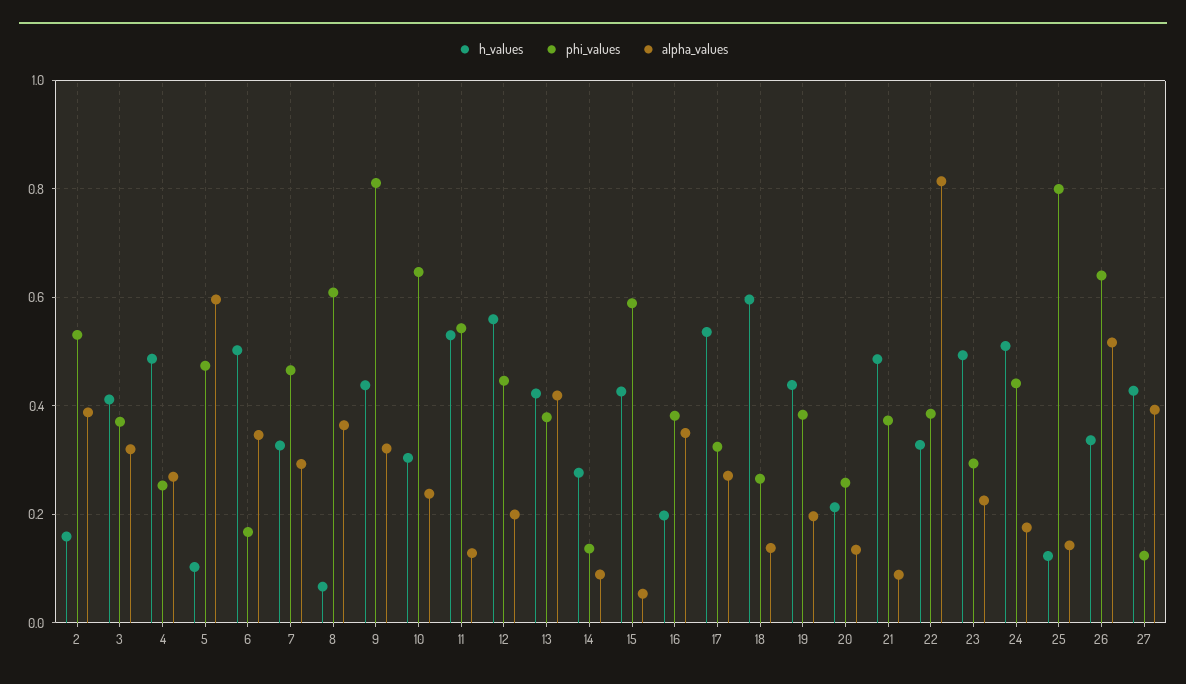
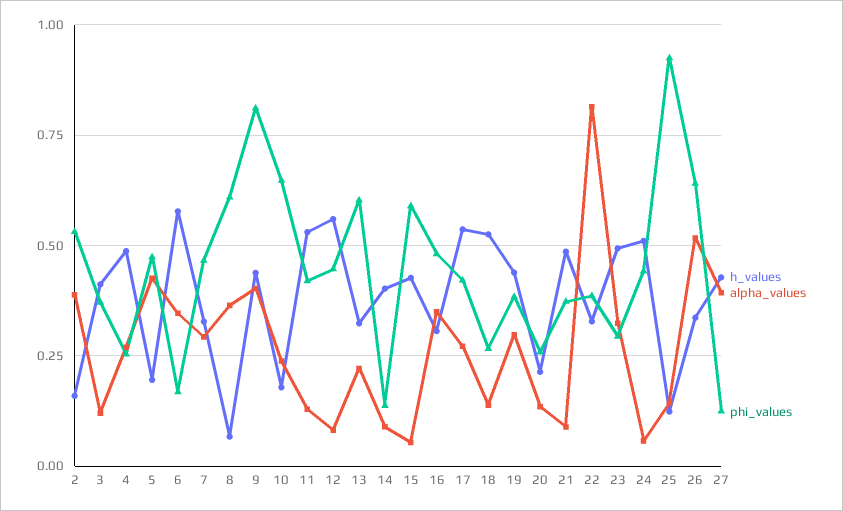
alpha_values, 3: 0.32 -> 0.125
h_values, 5: 0.1 -> 0.2
alpha_values, 5: 0.6 -> 0.425
h_values, 6: 0.5 -> 0.575
alpha_values, 9: 0.32 -> 0.4
h_values, 10: 0.3 -> 0.175
phi_values, 11: 0.54 -> 0.425
alpha_values, 12: 0.2 -> 0.075
h_values, 13: 0.42 -> 0.325
phi_values, 13: 0.38 -> 0.6
alpha_values, 13: 0.42 -> 0.225
h_values, 14: 0.28 -> 0.4
h_values, 16: 0.2 -> 0.3
phi_values, 16: 0.38 -> 0.475
phi_values, 17: 0.32 -> 0.425
h_values, 18: 0.6 -> 0.525
alpha_values, 19: 0.2 -> 0.3
alpha_values, 23: 0.22 -> 0.325
alpha_values, 24: 0.18 -> 0.05
phi_values, 25: 0.8 -> 0.925

